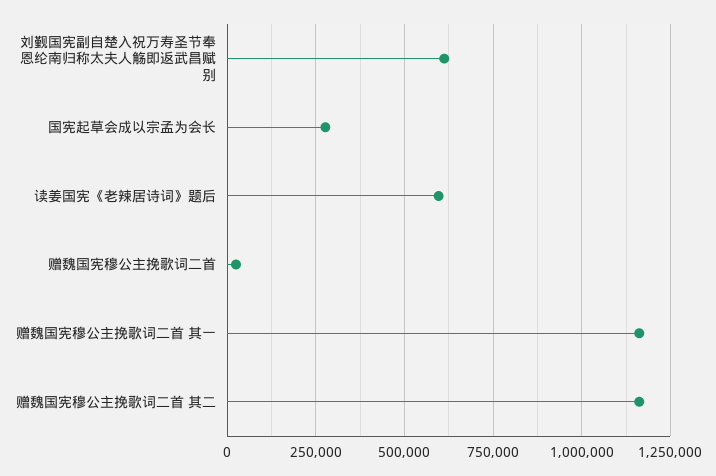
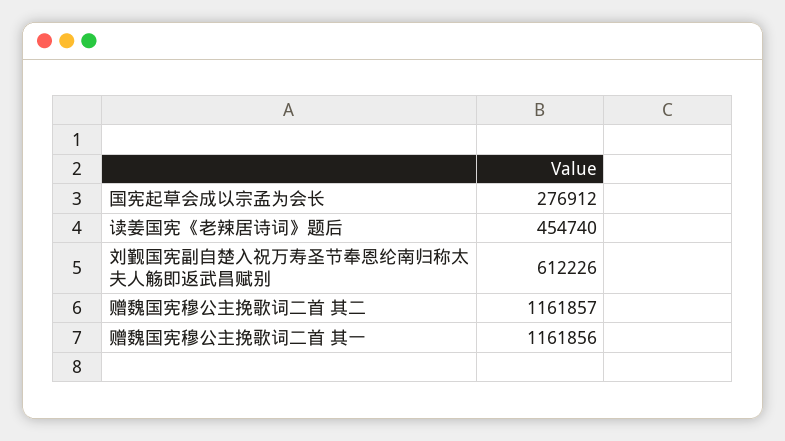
读姜国宪《老辣居诗词》题后: 600000 -> 454740
赠魏国宪穆公主挽歌词二首: 25000 -> none

